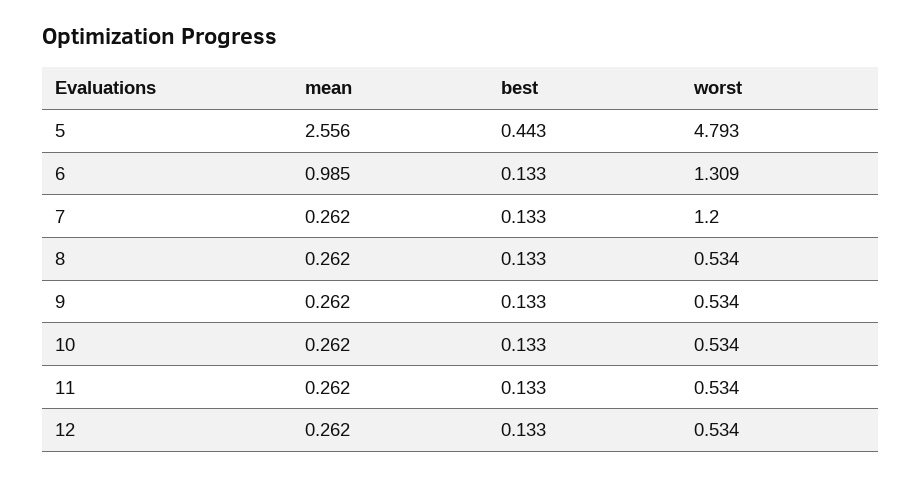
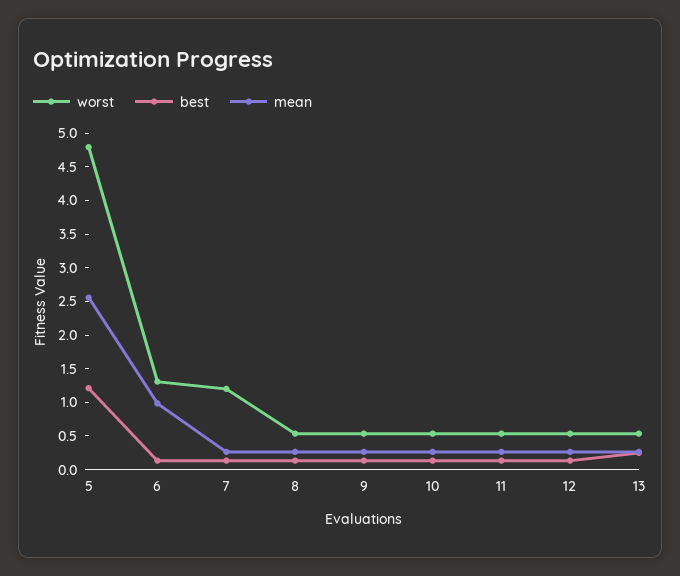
best, 5: 0.443 -> 1.25
worst, 13: none -> 0.5
best, 13: none -> 0.25
mean, 13: none -> 0.25

